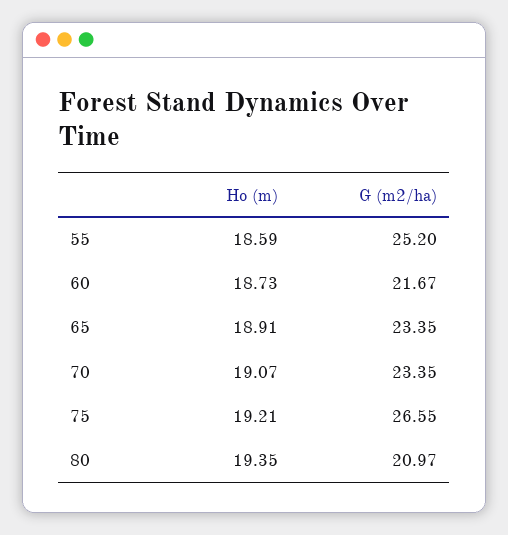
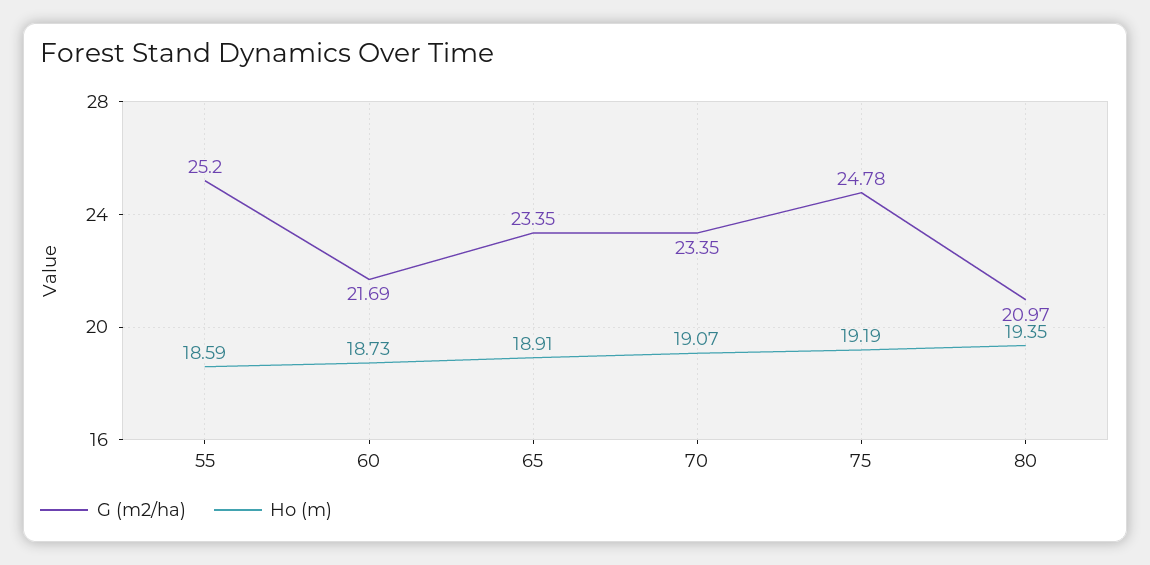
G (m2/ha), 60: 21.67 -> 21.69
Ho (m), 75: 19.21 -> 19.19
G (m2/ha), 75: 26.55 -> 24.78

